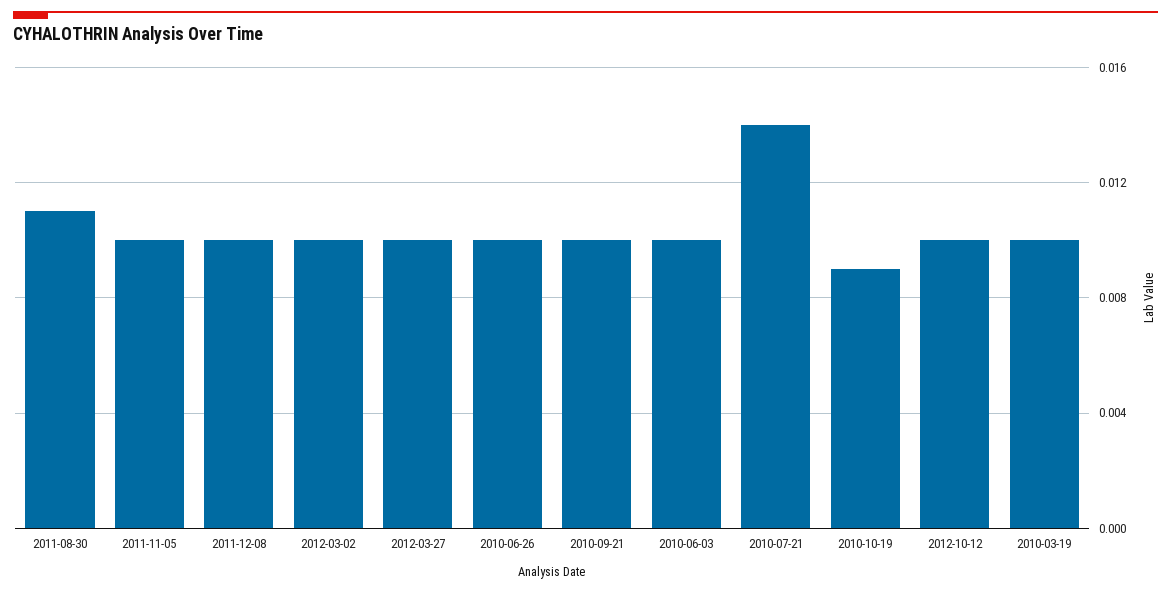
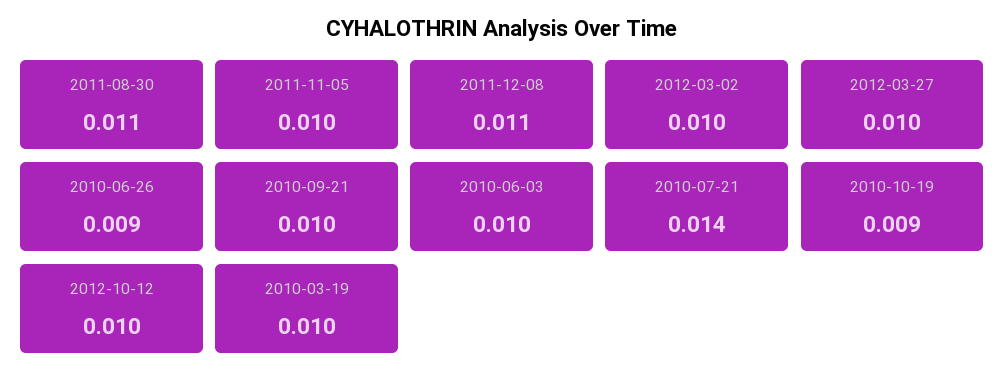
2011-12-08: 0.01 -> 0.011
2010-06-26: 0.01 -> 0.009

